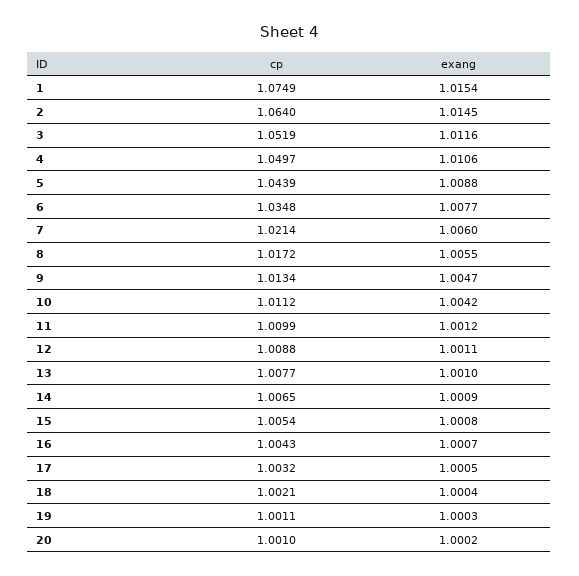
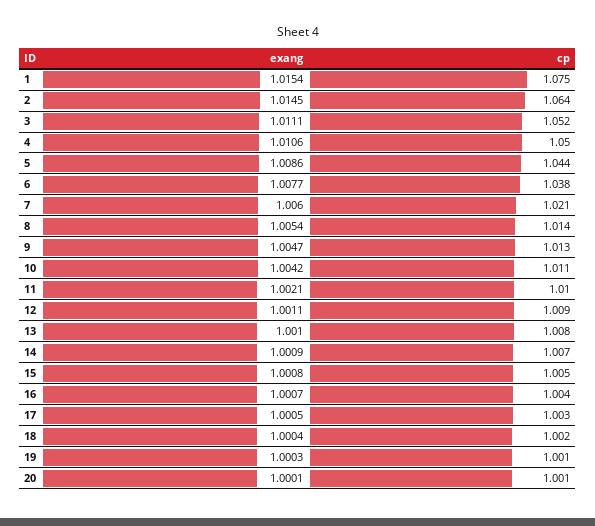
exang, 3: 1.0116 -> 1.0111
exang, 5: 1.0088 -> 1.0086
cp, 6: 1.0348 -> 1.038
cp, 8: 1.0172 -> 1.014
exang, 8: 1.0055 -> 1.0054
exang, 11: 1.0012 -> 1.0021
exang, 20: 1.0002 -> 1.0001

